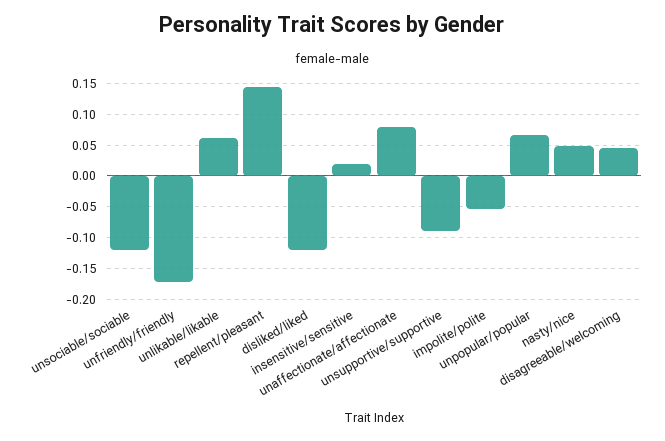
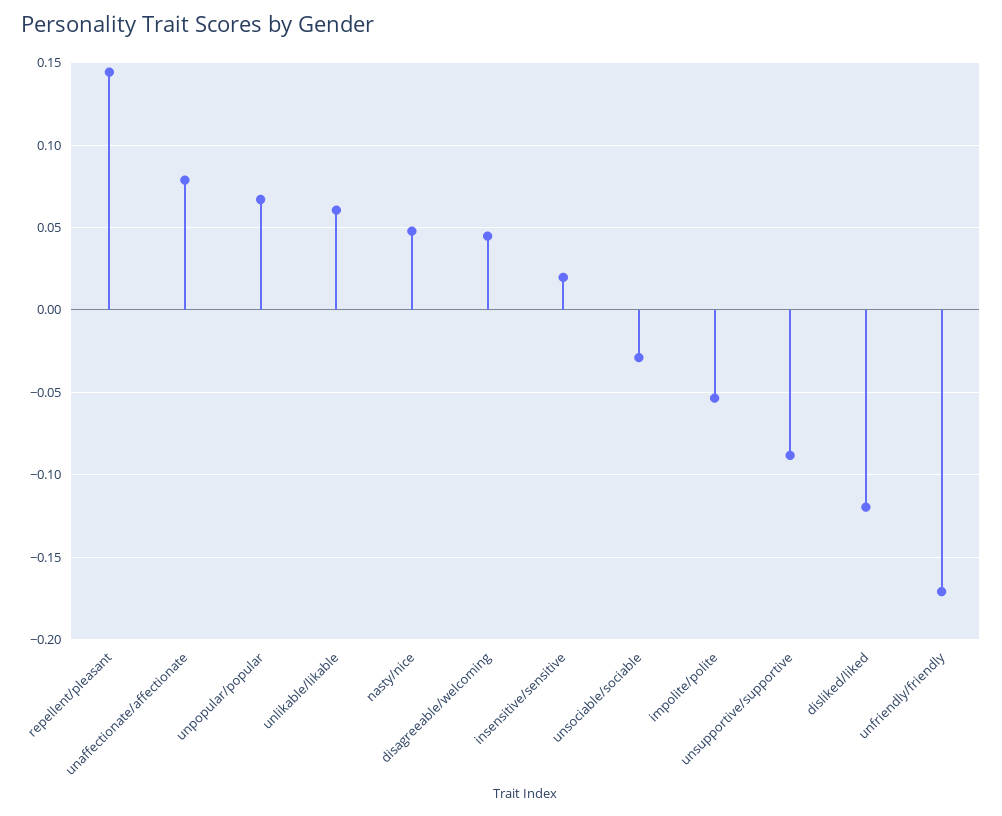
unsociable/sociable: -0.12 -> -0.03

